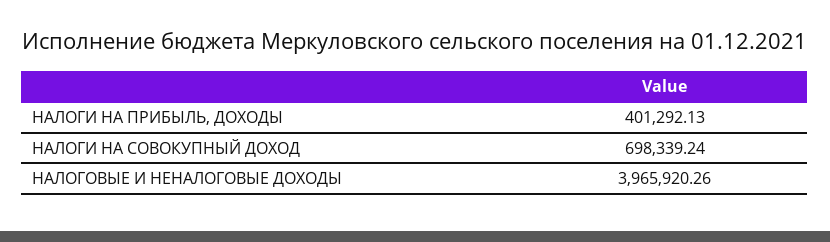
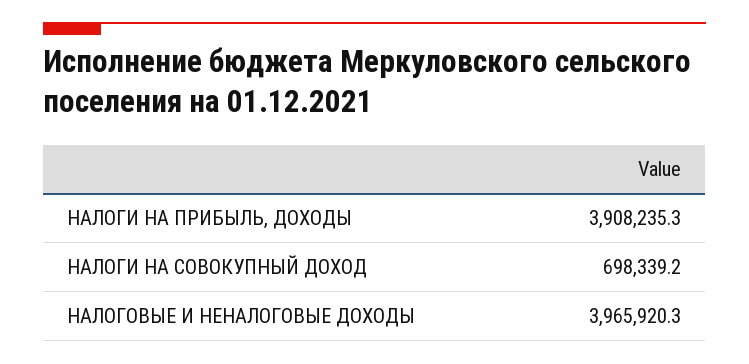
НАЛОГИ НА ПРИБЫЛЬ, ДОХОДЫ: 401292.13 -> 3908235.3

